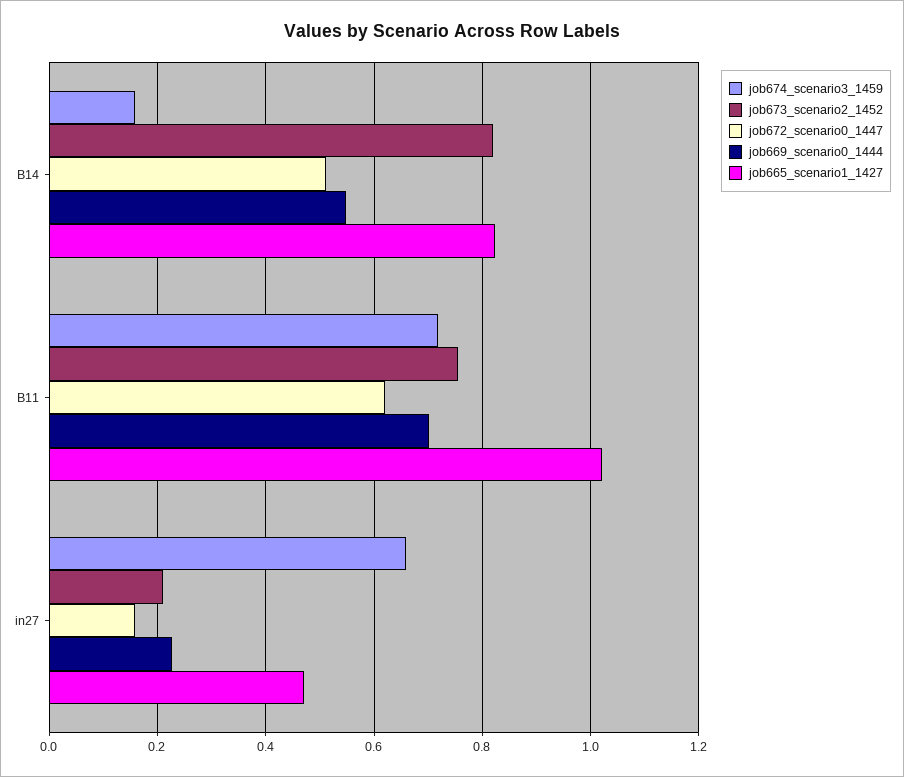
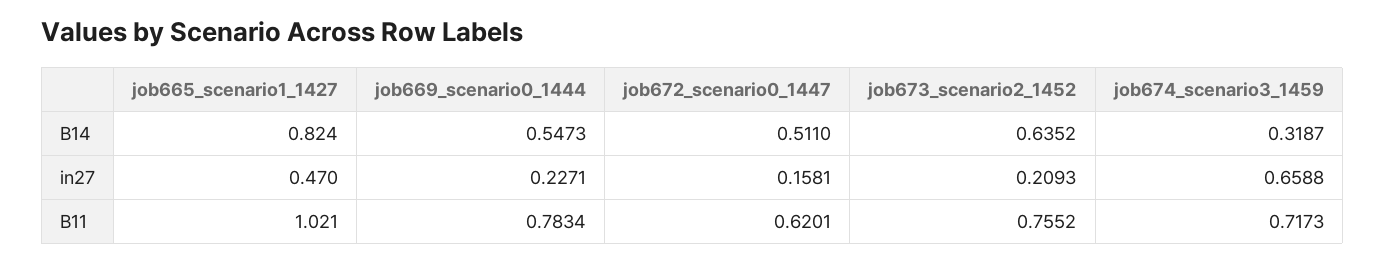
job674_scenario3_1459, B14: 0.16 -> 0.3187
job673_scenario2_1452, B14: 0.82 -> 0.6352
job669_scenario0_1444, B11: 0.7 -> 0.7834

